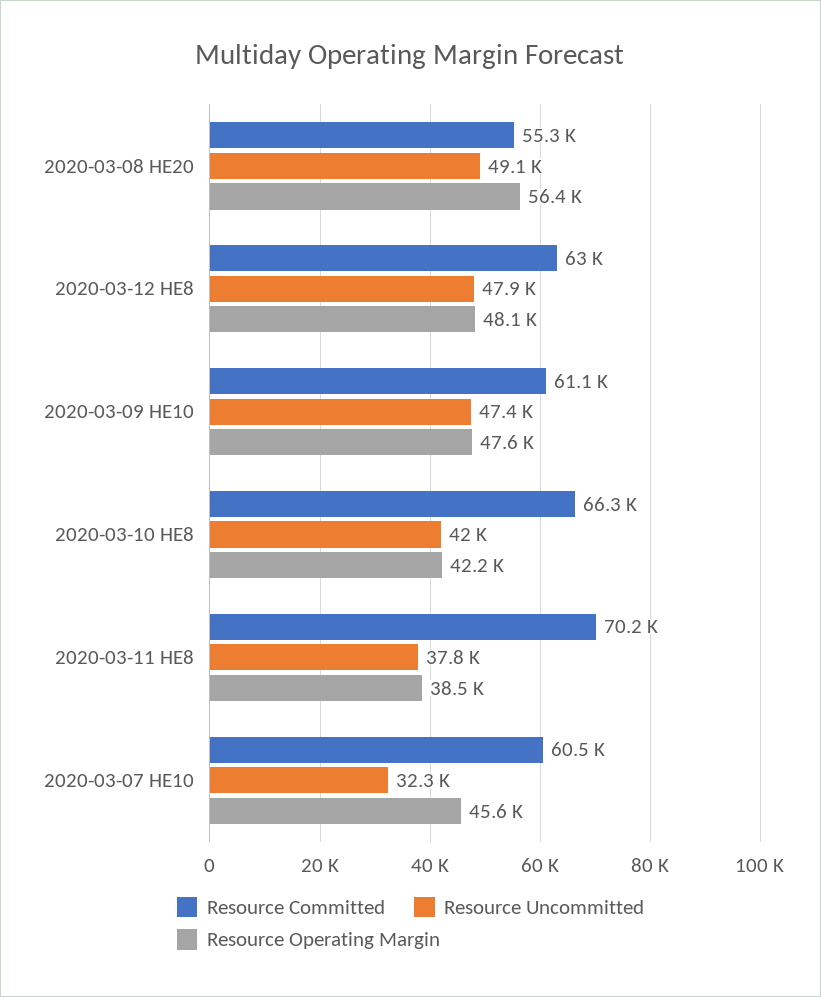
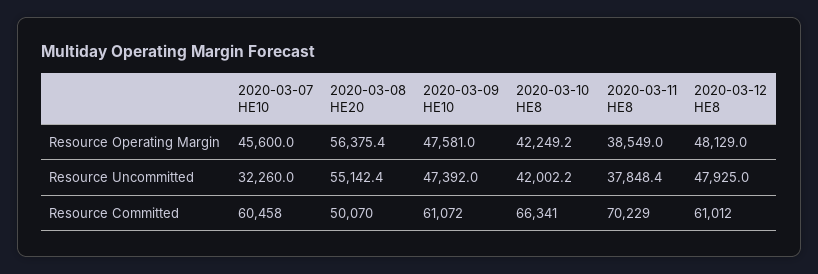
Resource Committed, 2020-03-08 HE20: 55300 -> 50070
Resource Uncommitted, 2020-03-08 HE20: 49100 -> 55142.4
Resource Committed, 2020-03-12 HE8: 63000 -> 61012

